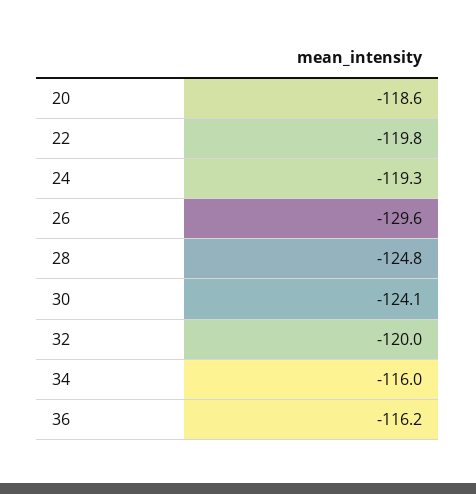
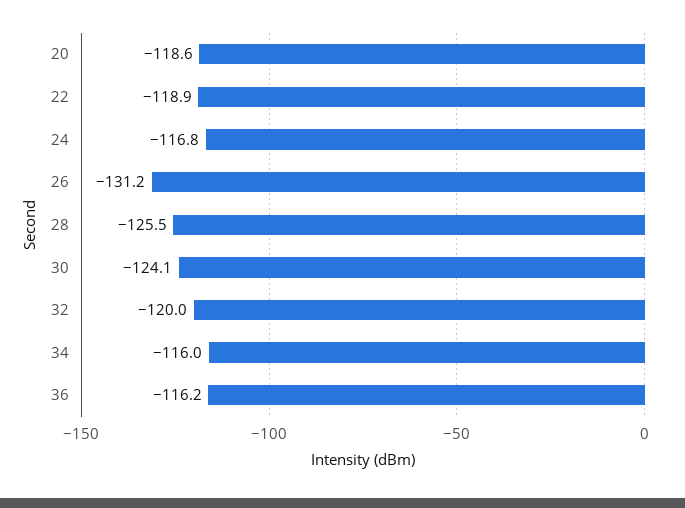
22: -119.8 -> -118.9
24: -119.3 -> -116.8
26: -129.6 -> -131.2
28: -124.8 -> -125.5

